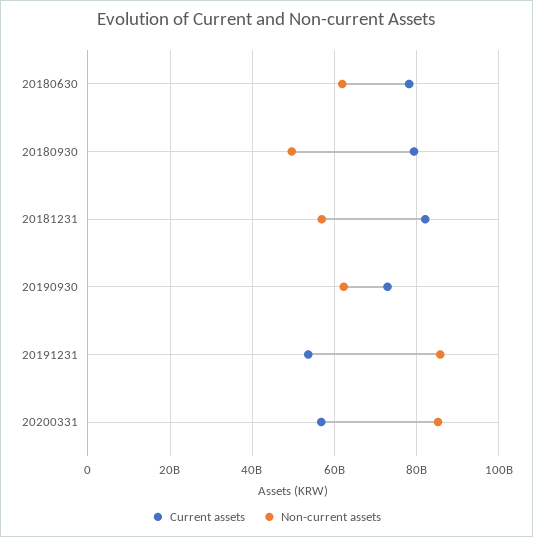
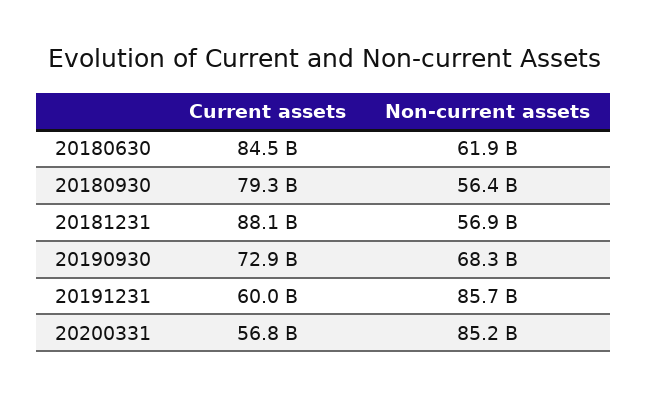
Current assets, 20180630: 78000000000 -> 84500000000
Non-current assets, 20180930: 50000000000 -> 56400000000
Current assets, 20181231: 82000000000 -> 88100000000
Non-current assets, 20190930: 62000000000 -> 68300000000
Current assets, 20191231: 54000000000 -> 60000000000

